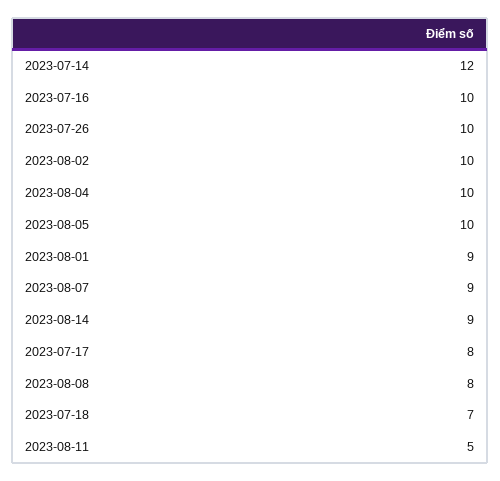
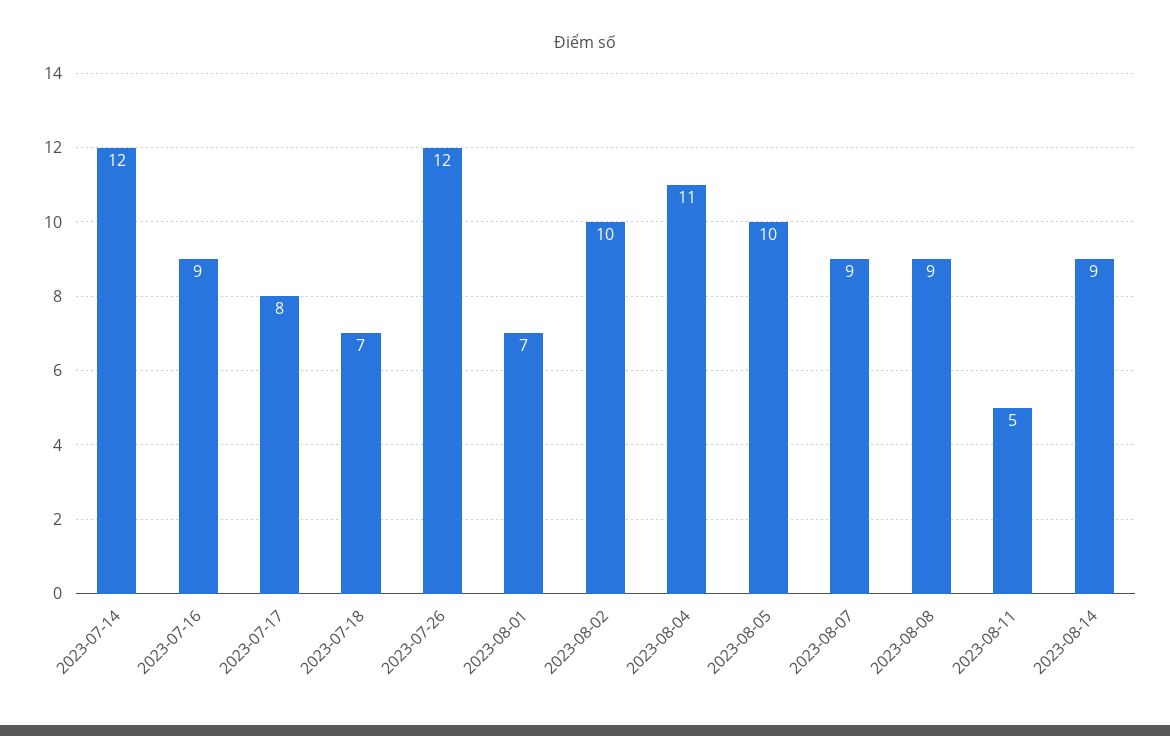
2023-07-16: 10 -> 9
2023-07-26: 10 -> 12
2023-08-04: 10 -> 11
2023-08-01: 9 -> 7
2023-08-08: 8 -> 9

